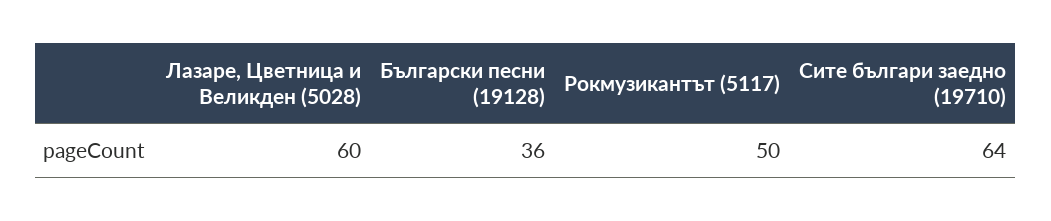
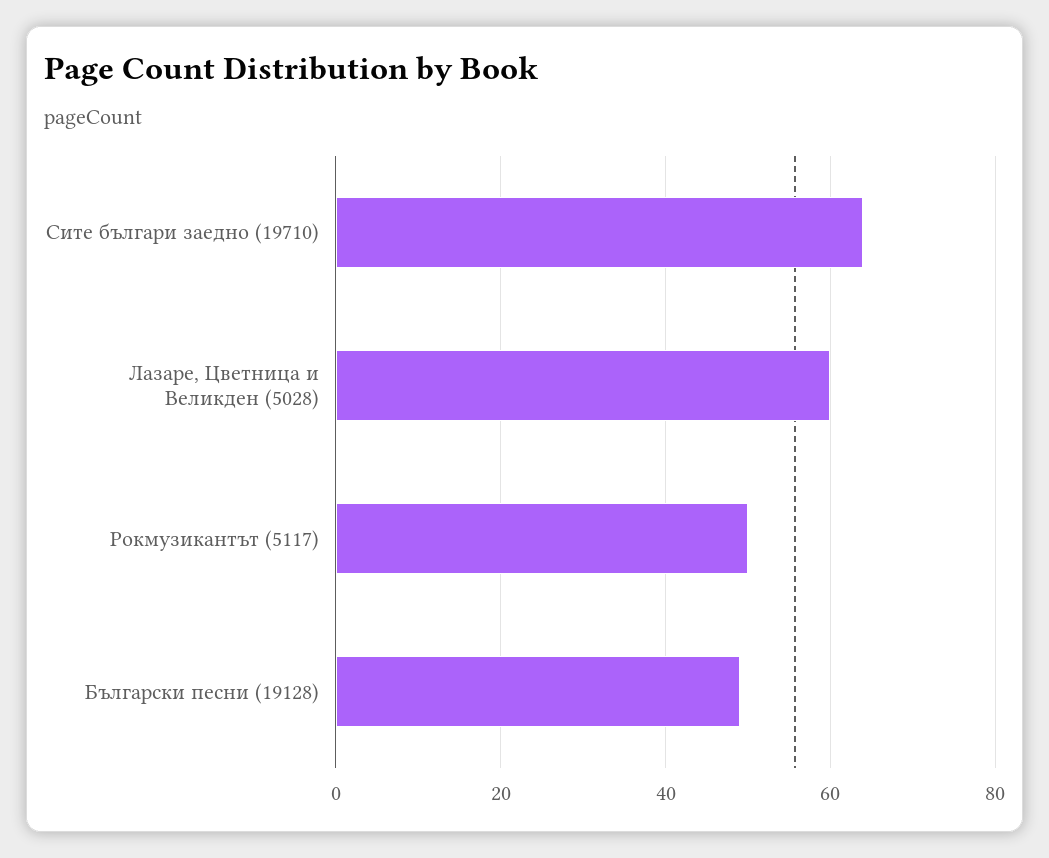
Български песни (19128): 36 -> 50

